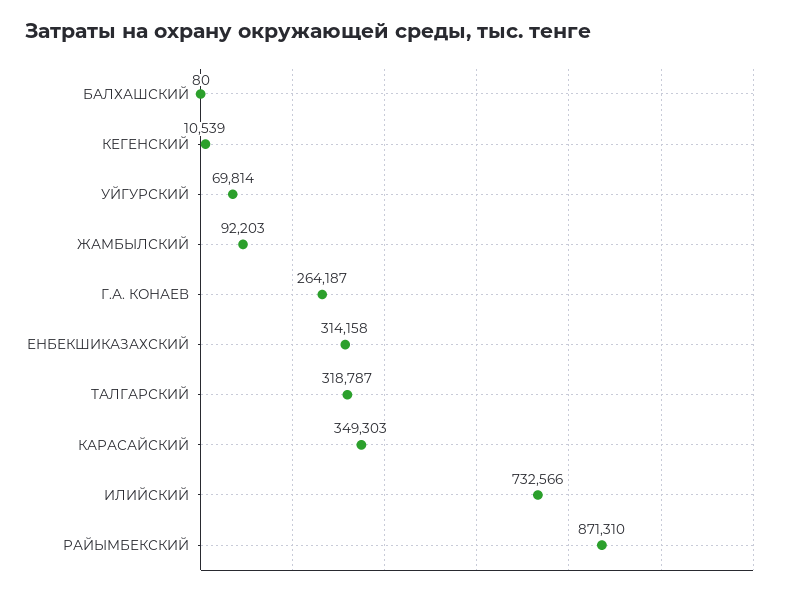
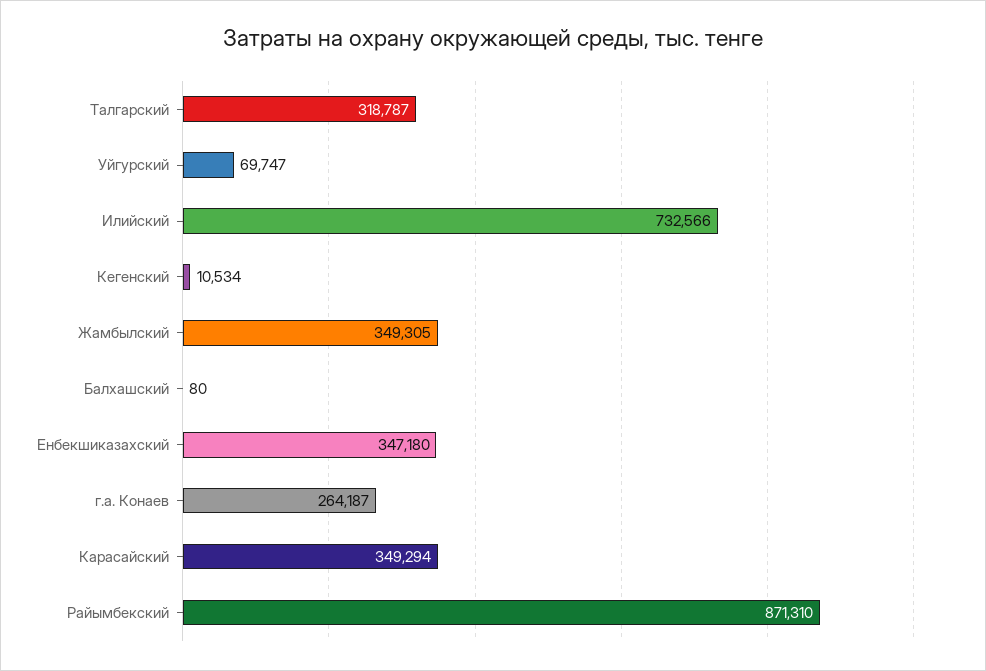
КЕГЕНСКИЙ: 10539 -> 10534
УЙГУРСКИЙ: 69814 -> 69747
ЖАМБЫЛСКИЙ: 92203 -> 349305
ЕНБЕКШИКАЗАХСКИЙ: 314158 -> 347180
КАРАСАЙСКИЙ: 349303 -> 349294

